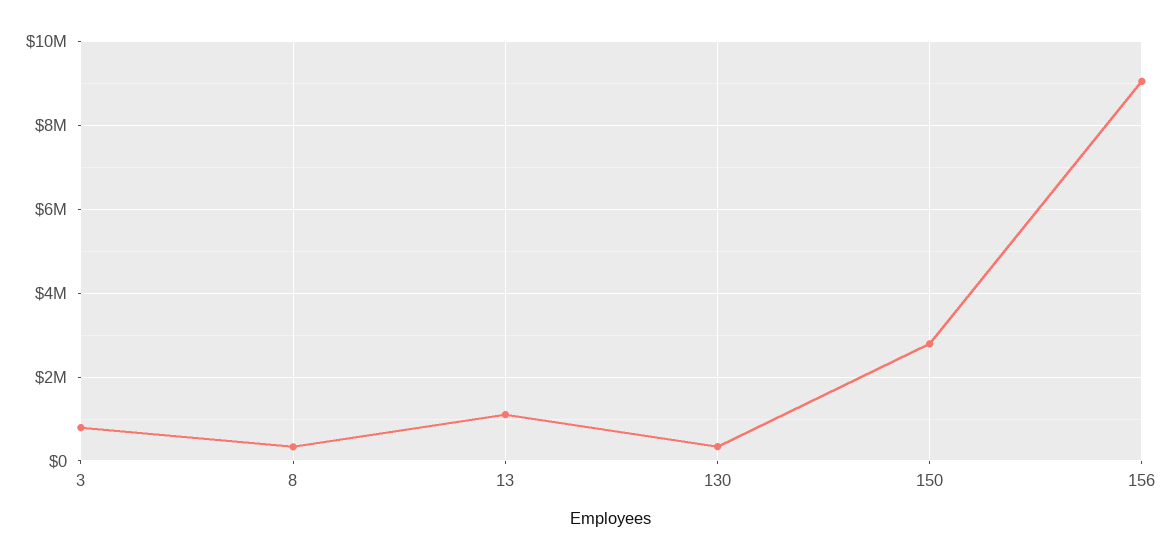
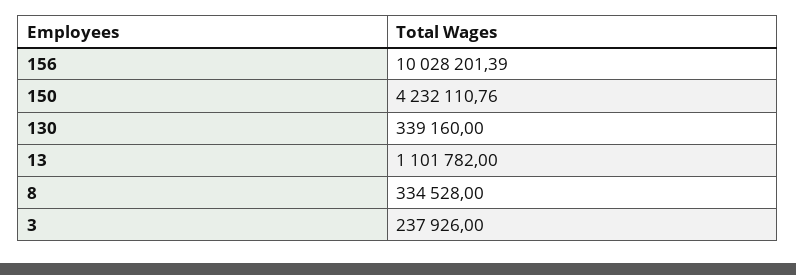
3: 800000 -> 237926
150: 2800000 -> 4232110.76
156: 9000000 -> 10028201.39

